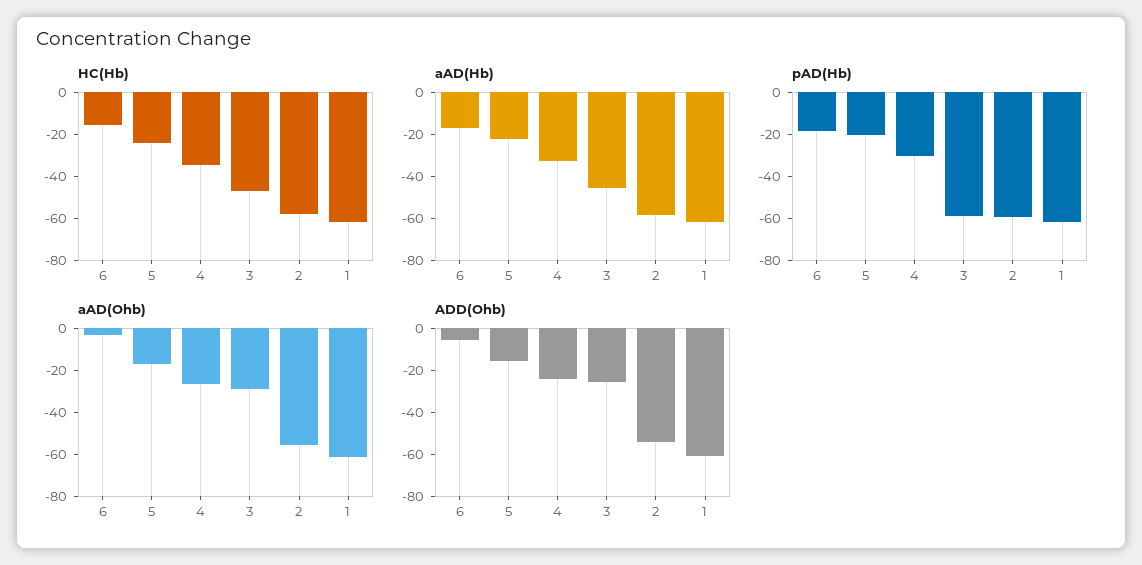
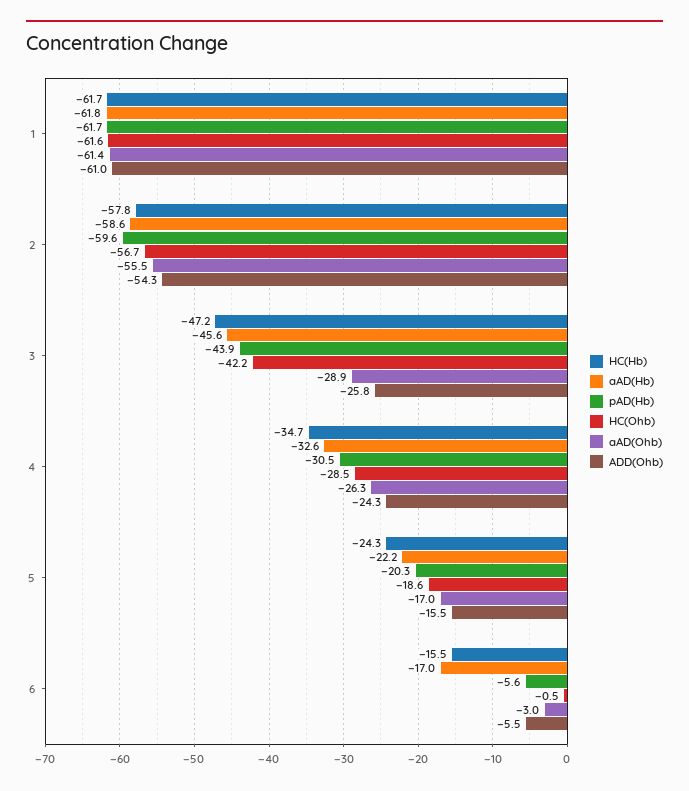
pAD(Hb), 6: -20 -> -5.6
pAD(Hb), 3: -60 -> -43.9
HC(Ohb), 1: none -> -61.6
HC(Ohb), 2: none -> -56.7
HC(Ohb), 3: none -> -42.2
HC(Ohb), 4: none -> -28.5
HC(Ohb), 5: none -> -18.6
HC(Ohb), 6: none -> -0.5

